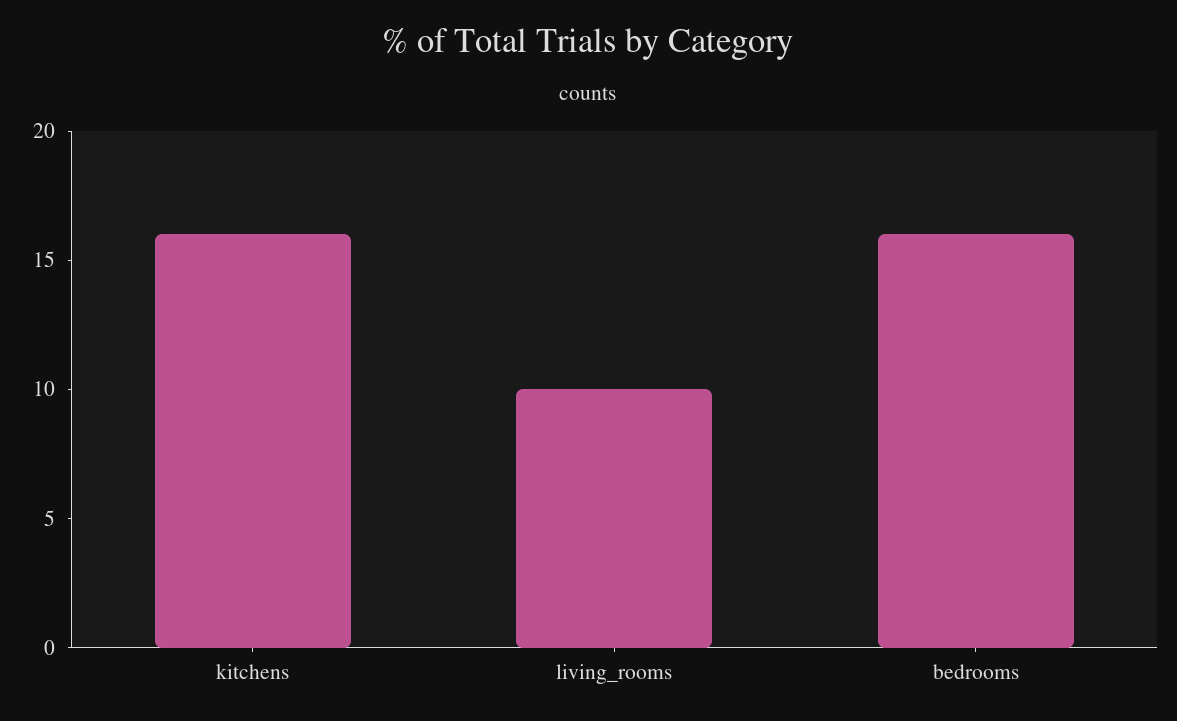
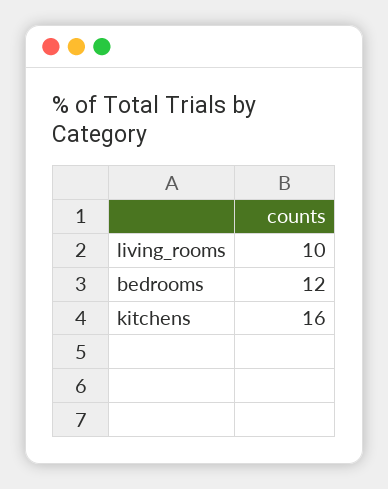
bedrooms: 16 -> 12

